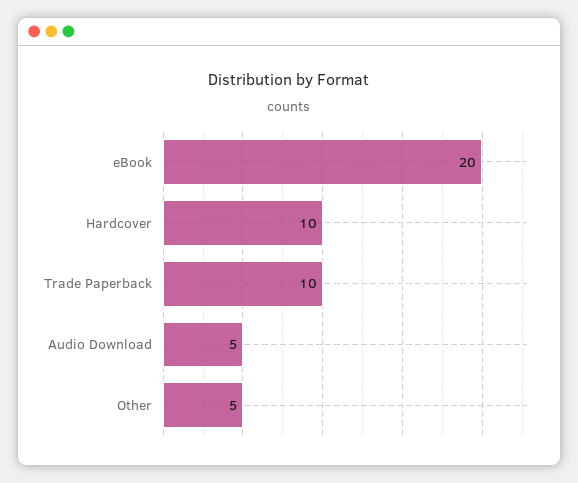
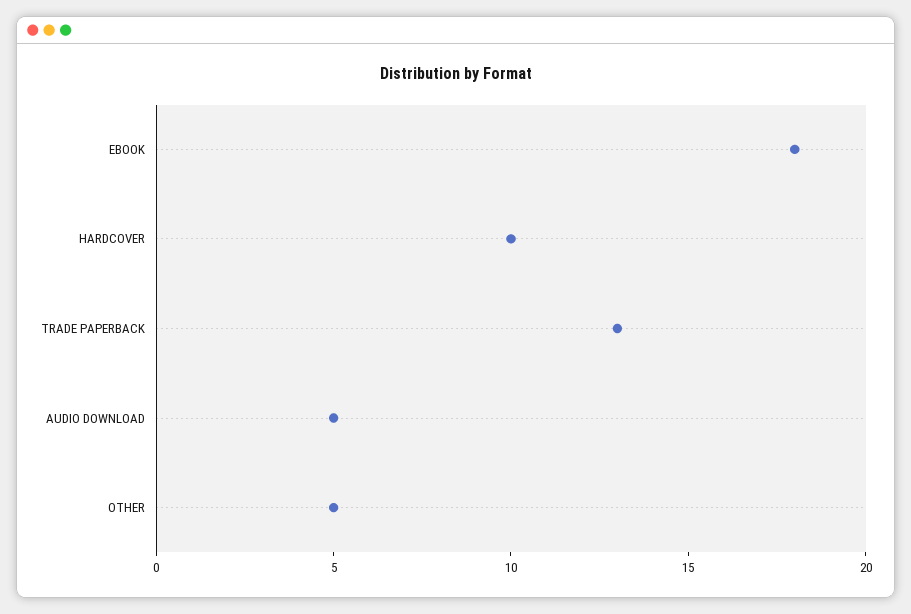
eBook: 20 -> 18
Trade Paperback: 10 -> 13

